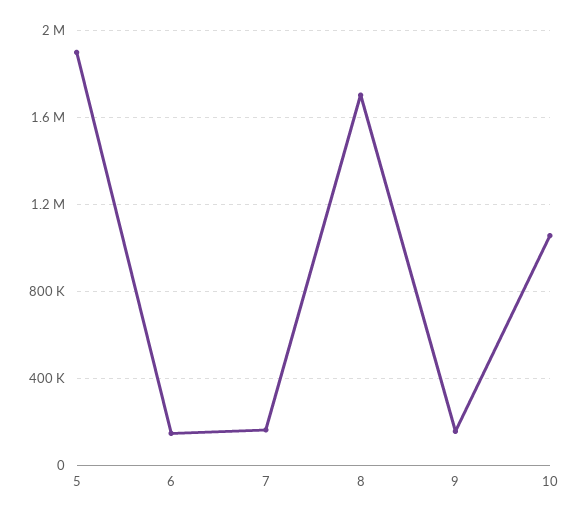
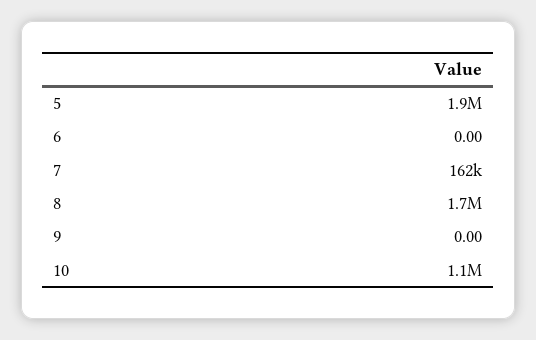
6: 150000 -> 0
9: 150000 -> 0

